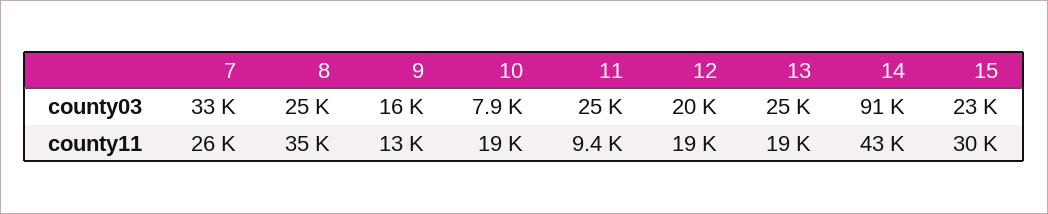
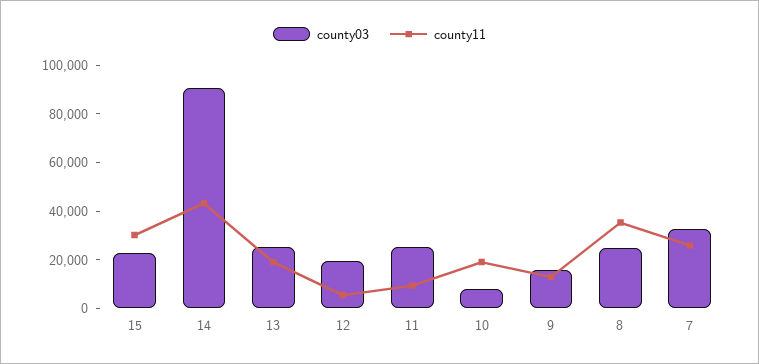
county11, 12: 19000 -> 5000

